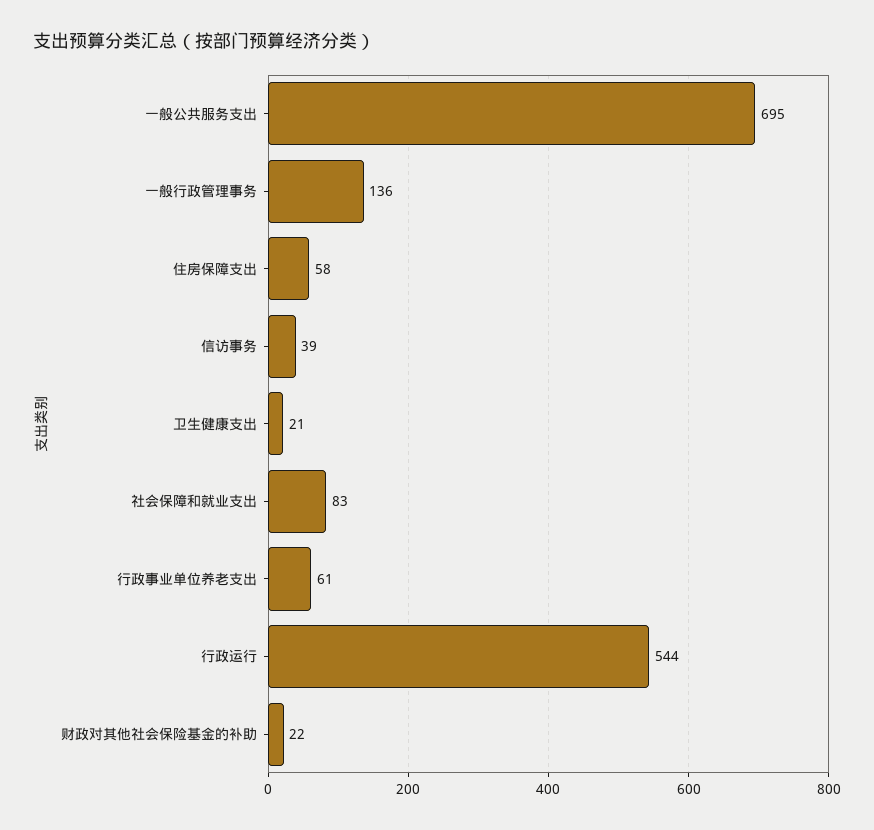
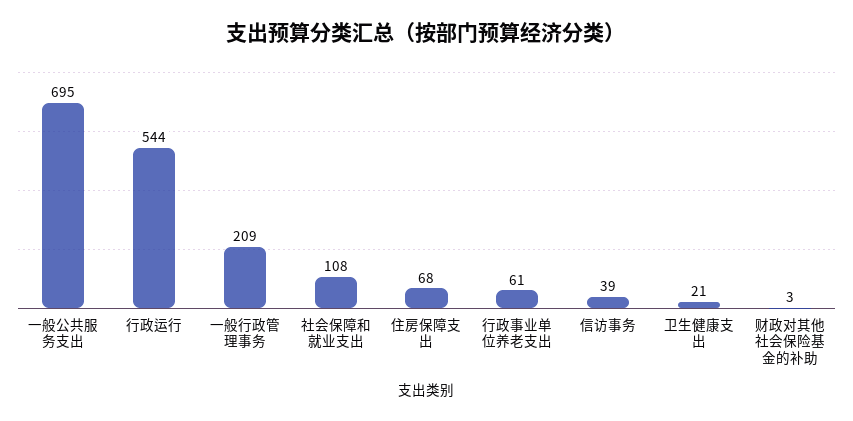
一般行政管理事务: 136 -> 209
住房保障支出: 58 -> 68
社会保障和就业支出: 83 -> 108
财政对其他社会保险基金的补助: 22 -> 3

